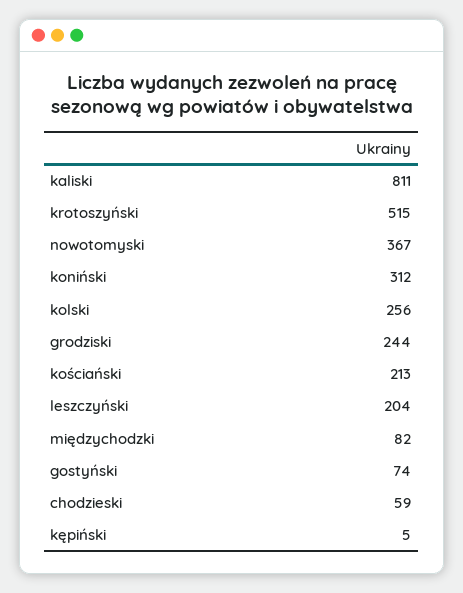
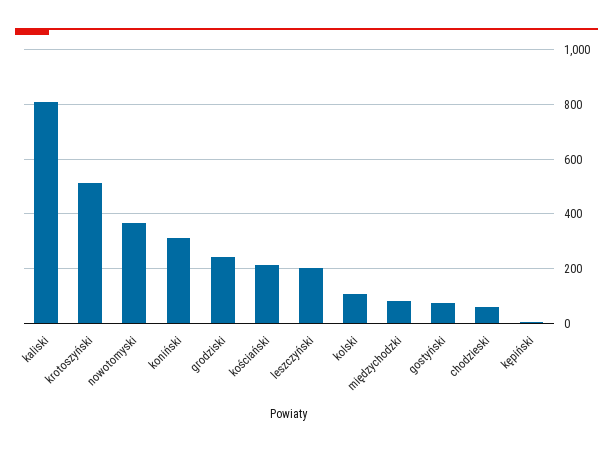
kolski: 256 -> 100

